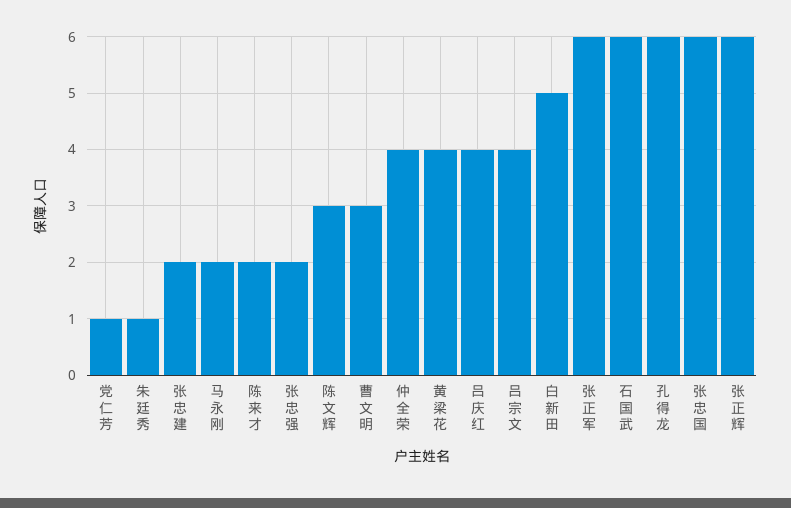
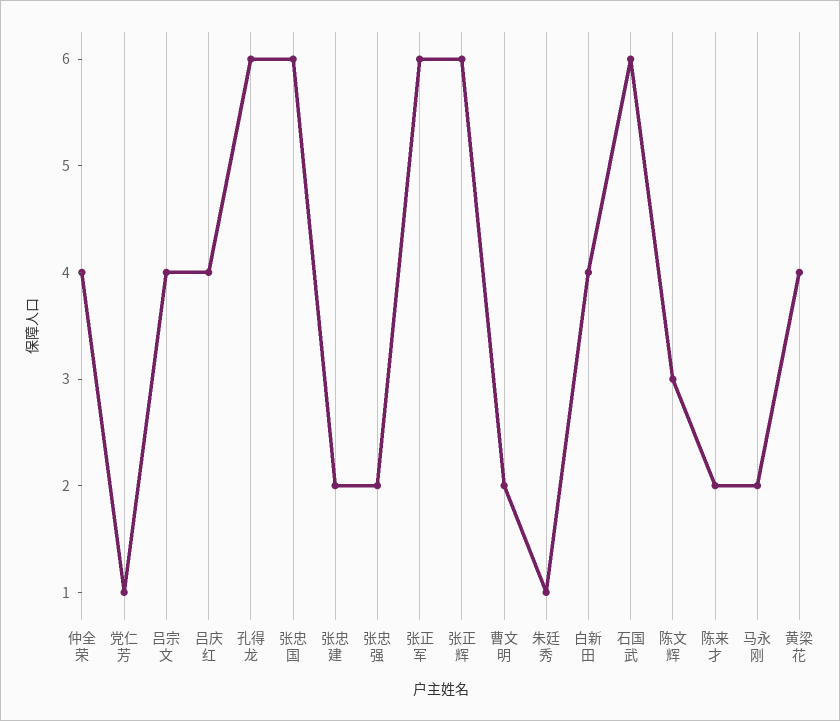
曹文明: 3 -> 2
白新田: 5 -> 4

